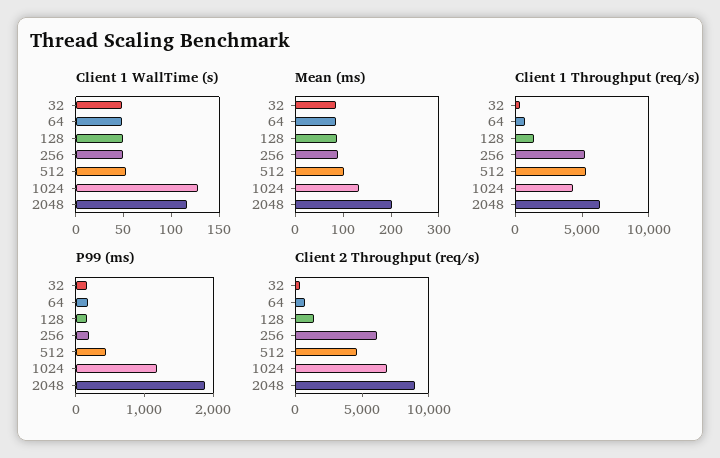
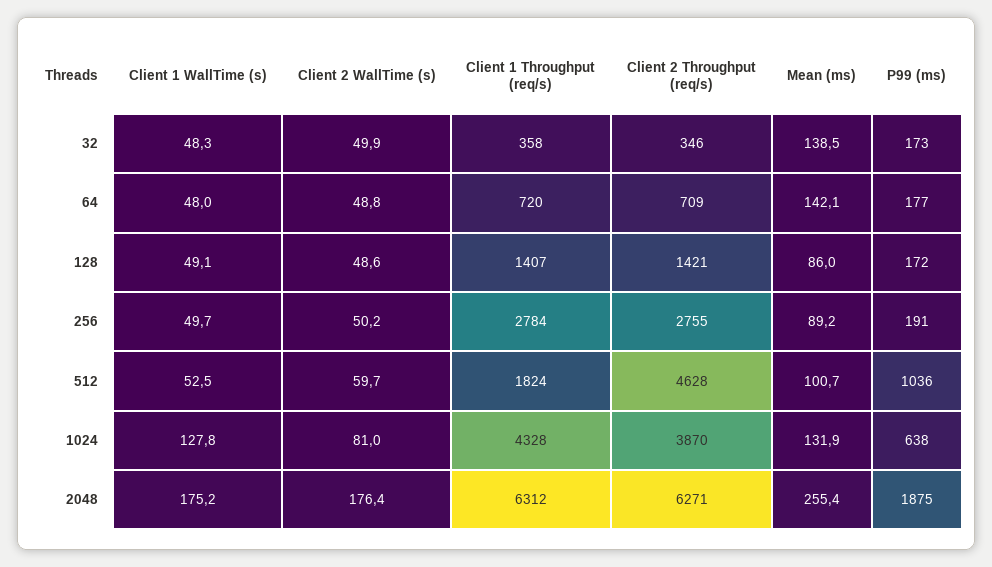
Client 1 WallTime (s), 2048: 120 -> 175.2
Mean (ms), 32: 80 -> 138.5
Mean (ms), 64: 80 -> 142.1
Mean (ms), 2048: 200 -> 255.4
Client 1 Throughput (req/s), 256: 5000 -> 2784
Client 1 Throughput (req/s), 512: 5000 -> 1824
P99 (ms), 512: 400 -> 1036
P99 (ms), 1024: 1200 -> 638
Client 2 Throughput (req/s), 256: 6000 -> 2755
Client 2 Throughput (req/s), 1024: 7000 -> 3870
Client 2 Throughput (req/s), 2048: 9000 -> 6271
Client 2 WallTime (s), 32: none -> 49.9
Client 2 WallTime (s), 64: none -> 48.8
Client 2 WallTime (s), 128: none -> 48.6
Client 2 WallTime (s), 256: none -> 50.2
Client 2 WallTime (s), 512: none -> 59.7
Client 2 WallTime (s), 1024: none -> 81
Client 2 WallTime (s), 2048: none -> 176.4

